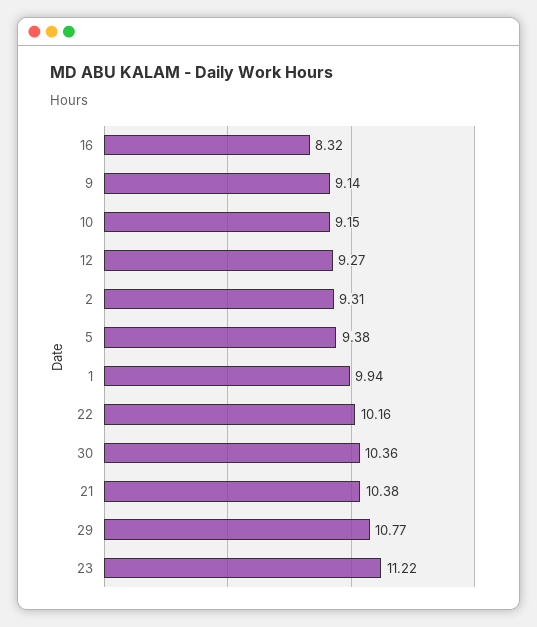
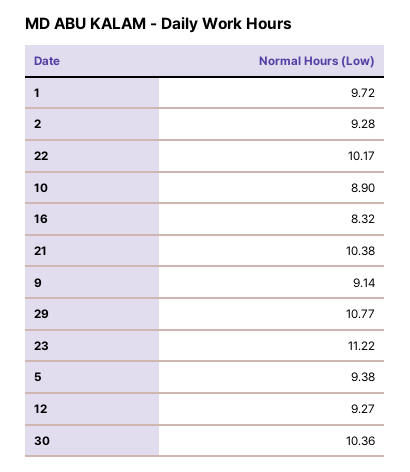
10: 9.15 -> 8.9
2: 9.31 -> 9.28
1: 9.94 -> 9.72
22: 10.16 -> 10.17

